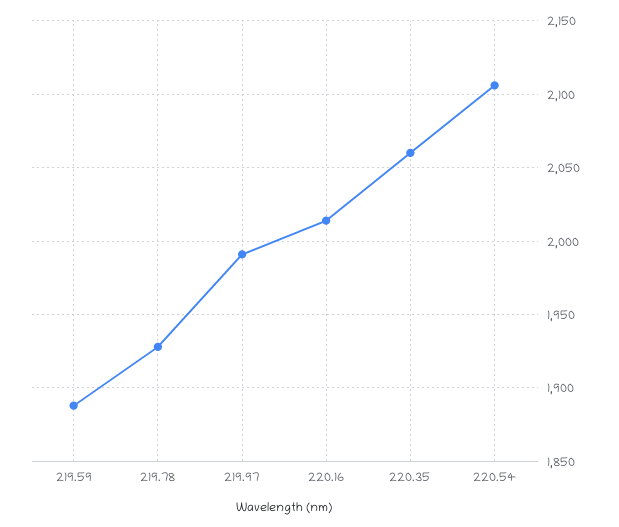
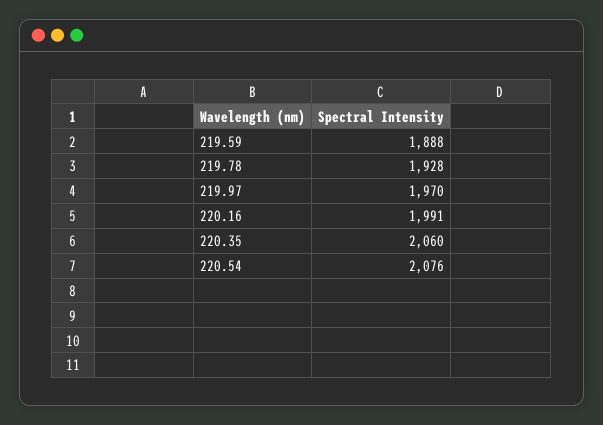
219.97: 1990 -> 1970
220.16: 2015 -> 1991
220.54: 2105 -> 2076

